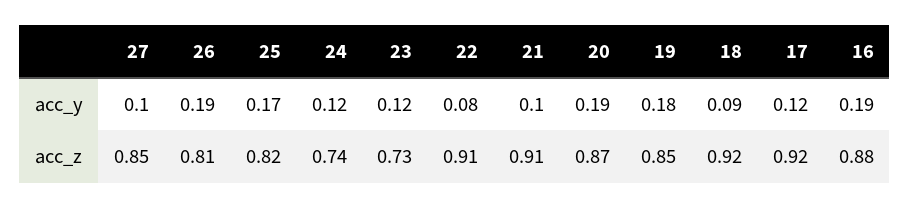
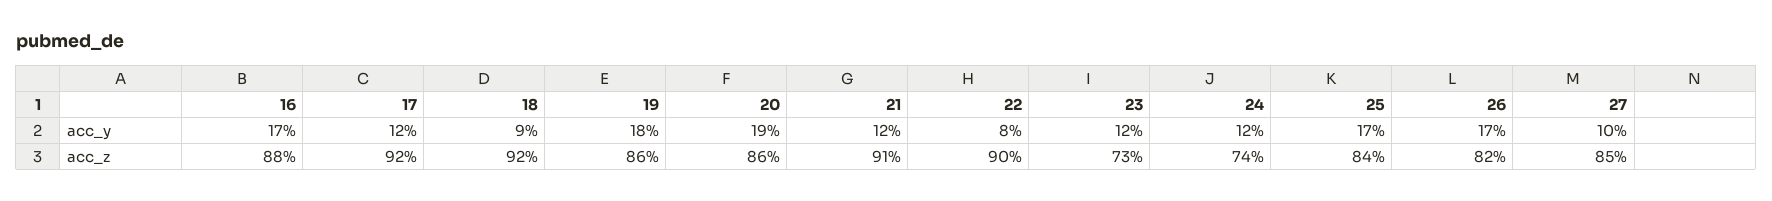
26, acc_y: 0.19 -> 0.17
21, acc_y: 0.1 -> 0.12
16, acc_y: 0.19 -> 0.17
26, acc_z: 0.81 -> 0.82
25, acc_z: 0.82 -> 0.84
22, acc_z: 0.91 -> 0.9
20, acc_z: 0.87 -> 0.86
19, acc_z: 0.85 -> 0.86

